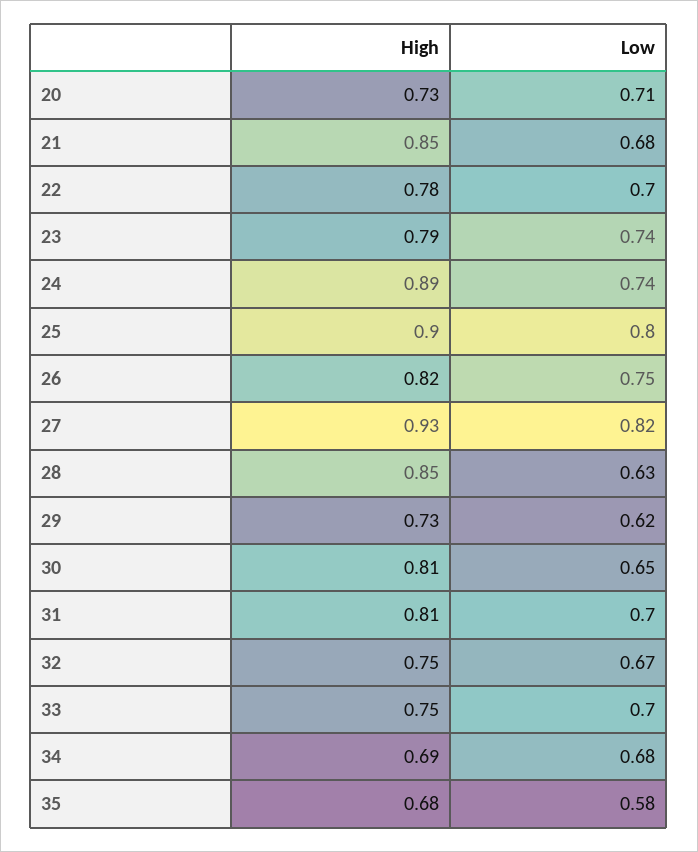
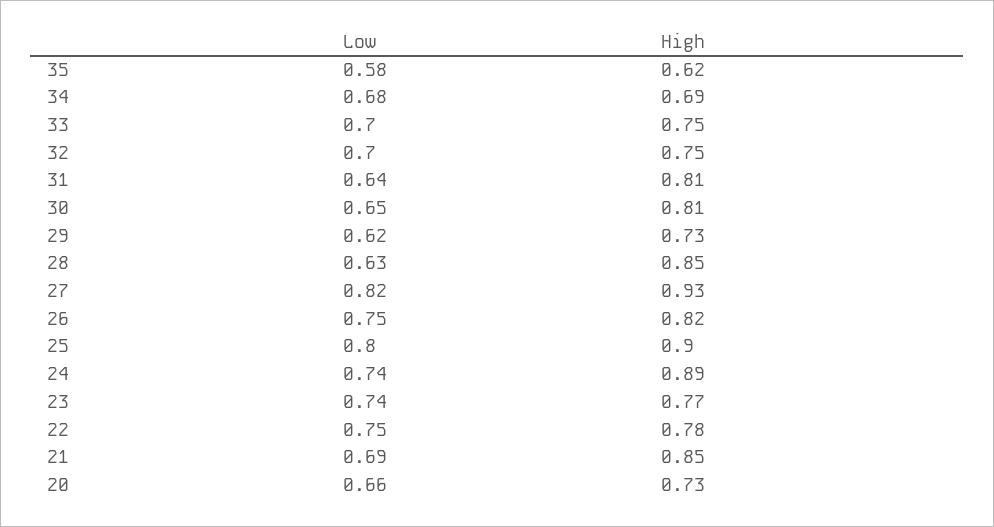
Low, 20: 0.71 -> 0.66
Low, 21: 0.68 -> 0.69
Low, 22: 0.7 -> 0.75
High, 23: 0.79 -> 0.77
Low, 31: 0.7 -> 0.64
Low, 32: 0.67 -> 0.7
High, 35: 0.68 -> 0.62

